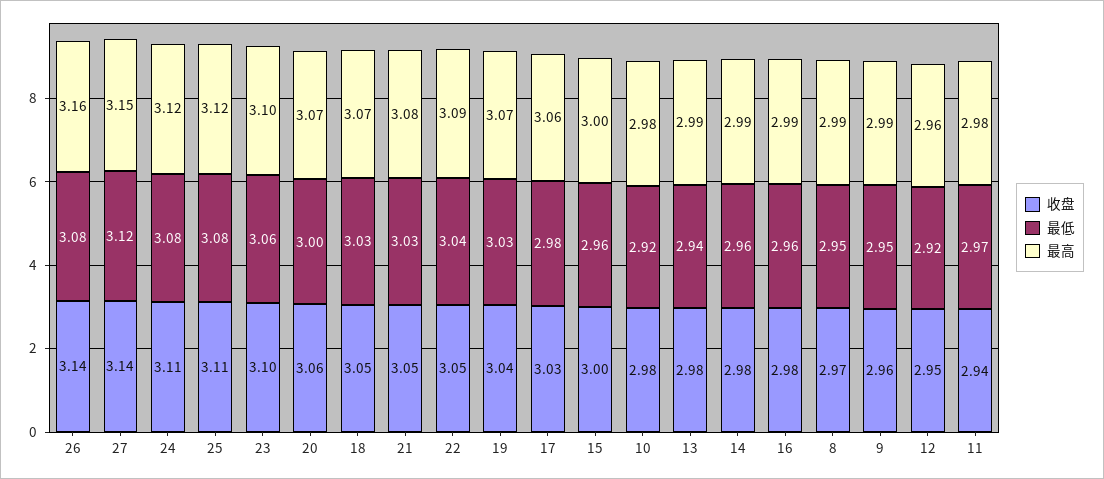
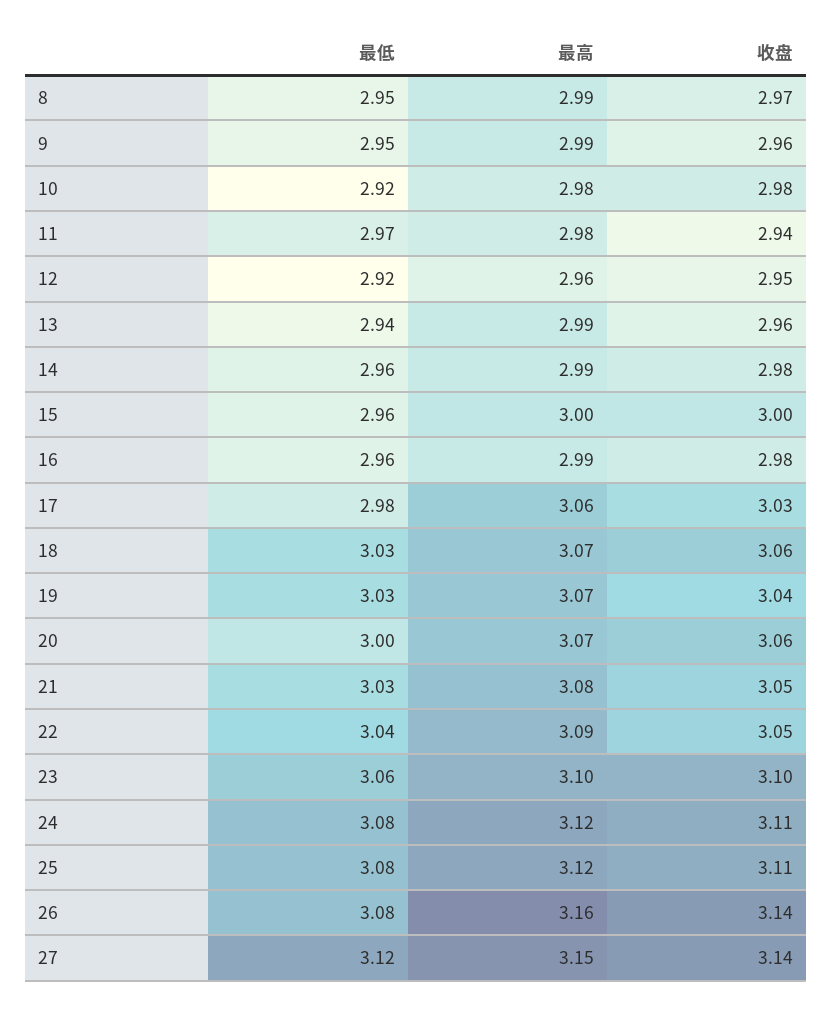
收盘, 18: 3.05 -> 3.06
收盘, 13: 2.98 -> 2.96

